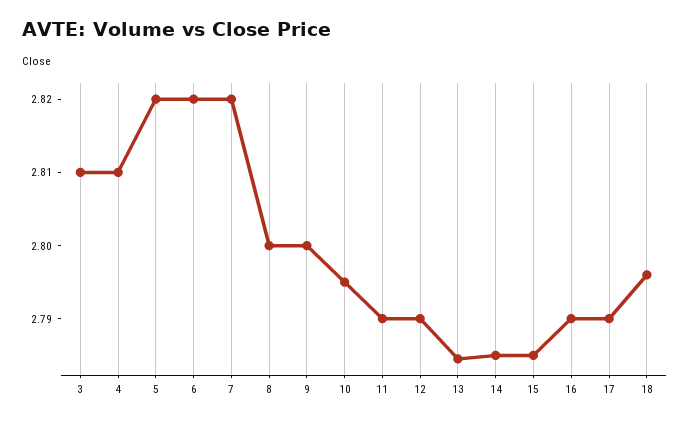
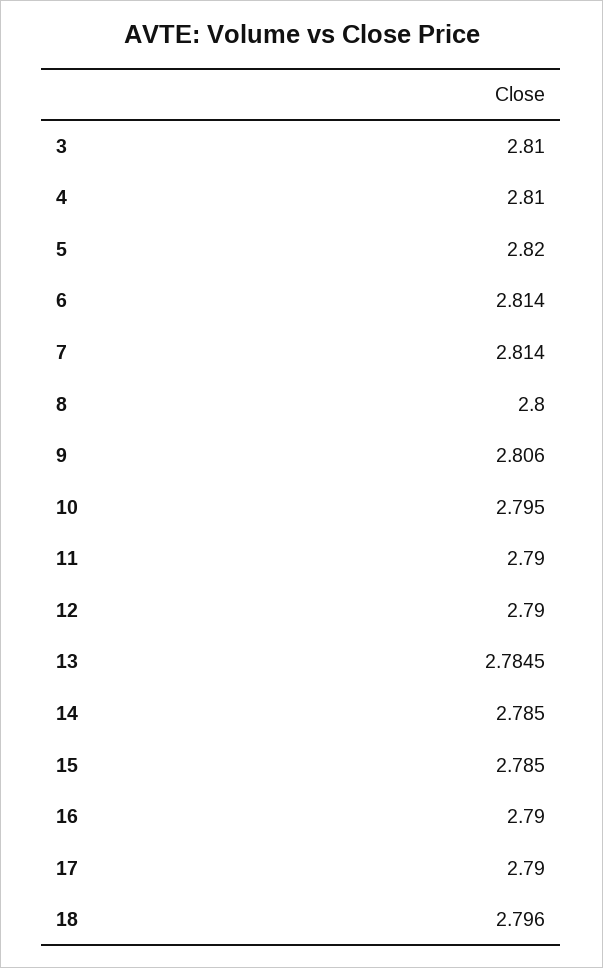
6: 2.82 -> 2.814
7: 2.82 -> 2.814
9: 2.8 -> 2.806

